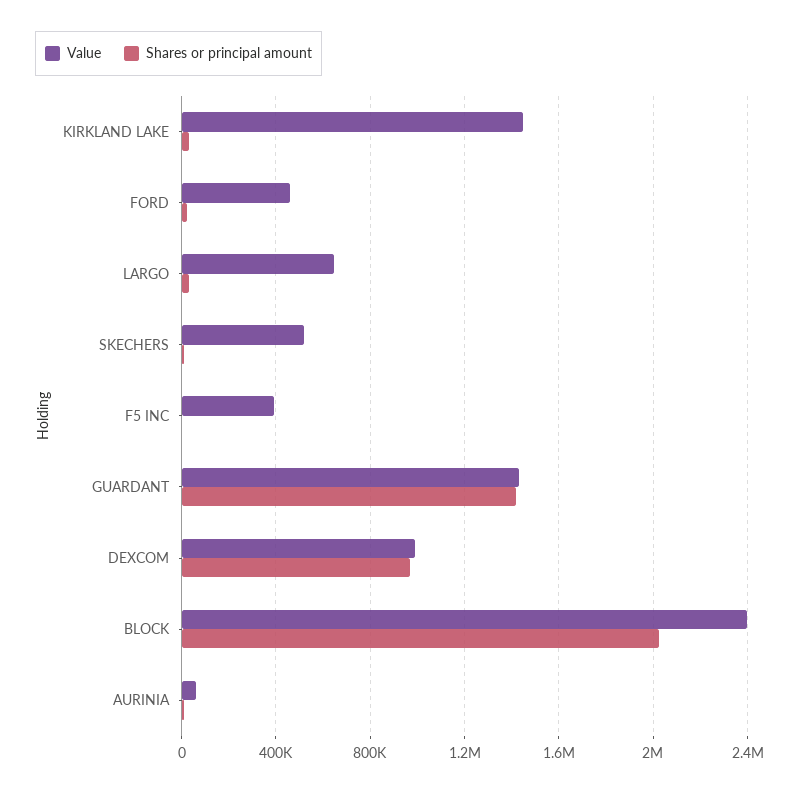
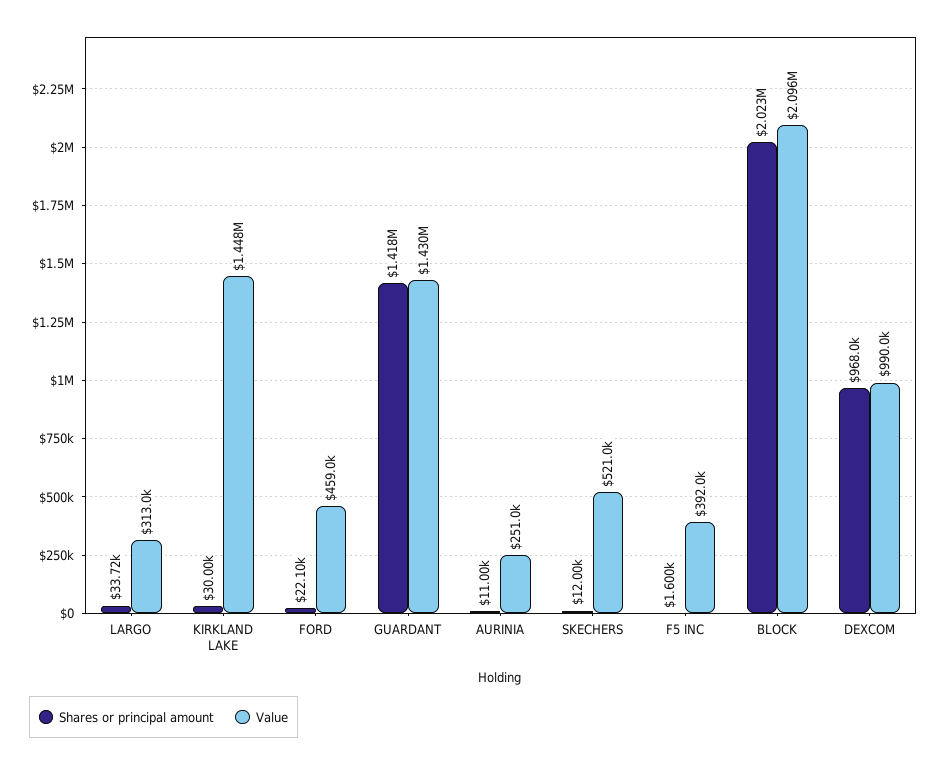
Value, LARGO: 650000 -> 313000
Value, BLOCK: 2400000 -> 2096000
Value, AURINIA: 50000 -> 251000

